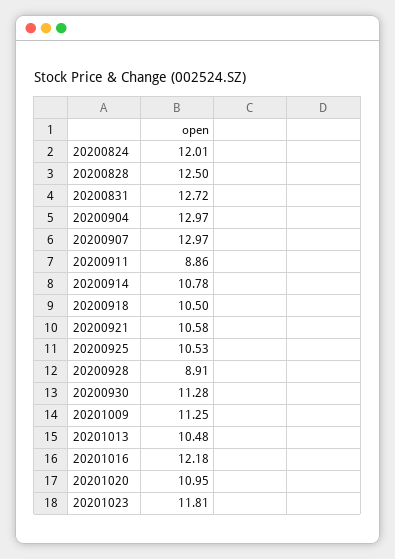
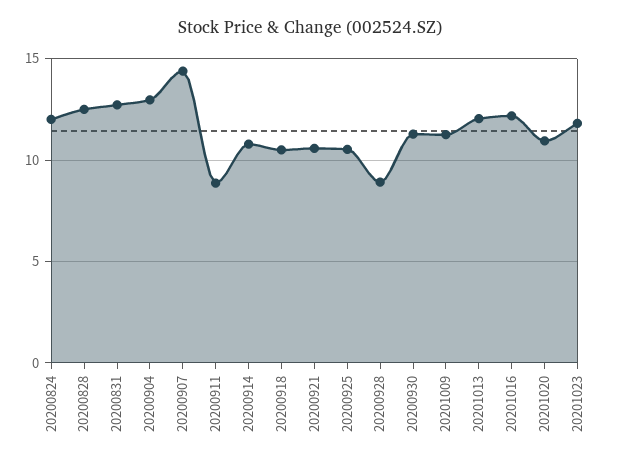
20200907: 12.97 -> 14.5
20201013: 10.48 -> 12

